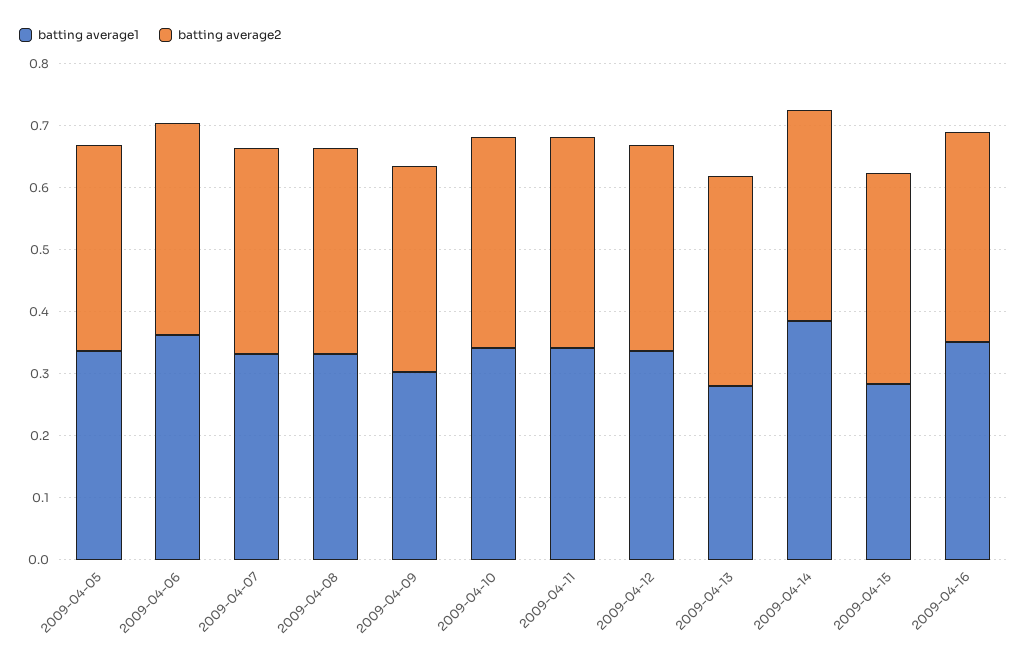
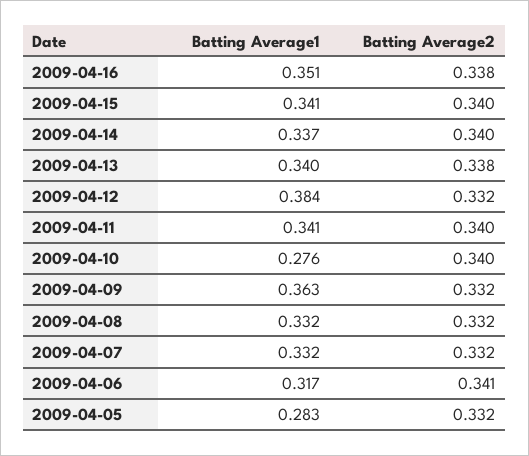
batting average1, 2009-04-05: 0.34 -> 0.283
batting average1, 2009-04-06: 0.36 -> 0.317
batting average1, 2009-04-09: 0.3 -> 0.363
batting average1, 2009-04-10: 0.34 -> 0.276
batting average1, 2009-04-12: 0.34 -> 0.384
batting average1, 2009-04-13: 0.28 -> 0.34
batting average1, 2009-04-14: 0.38 -> 0.337
batting average1, 2009-04-15: 0.28 -> 0.341

